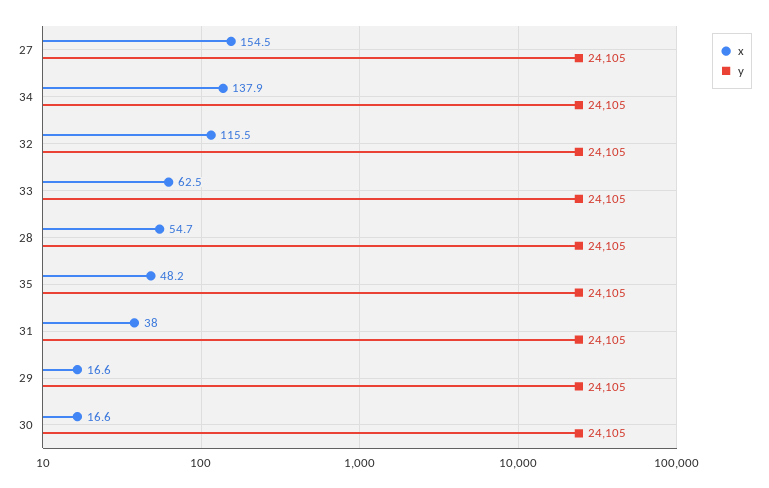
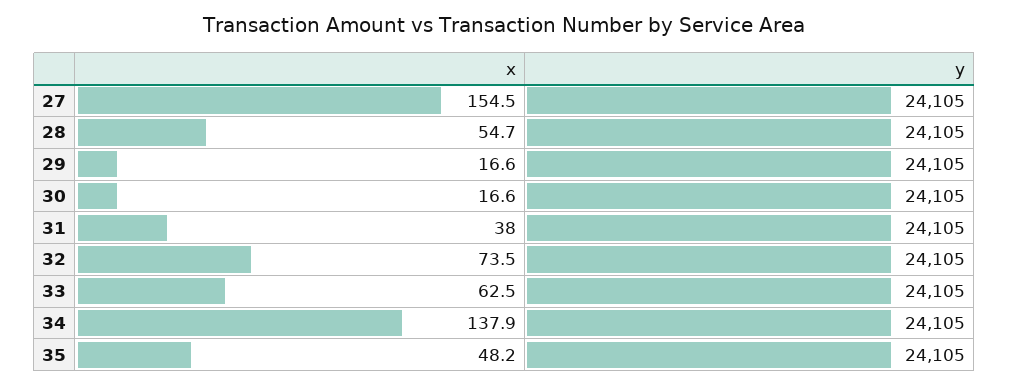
x, 32: 115.5 -> 73.5

